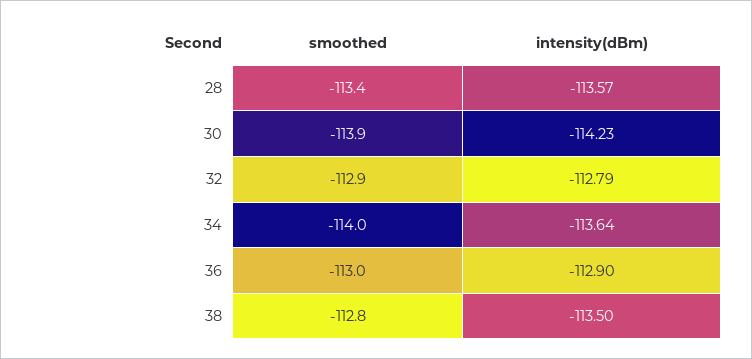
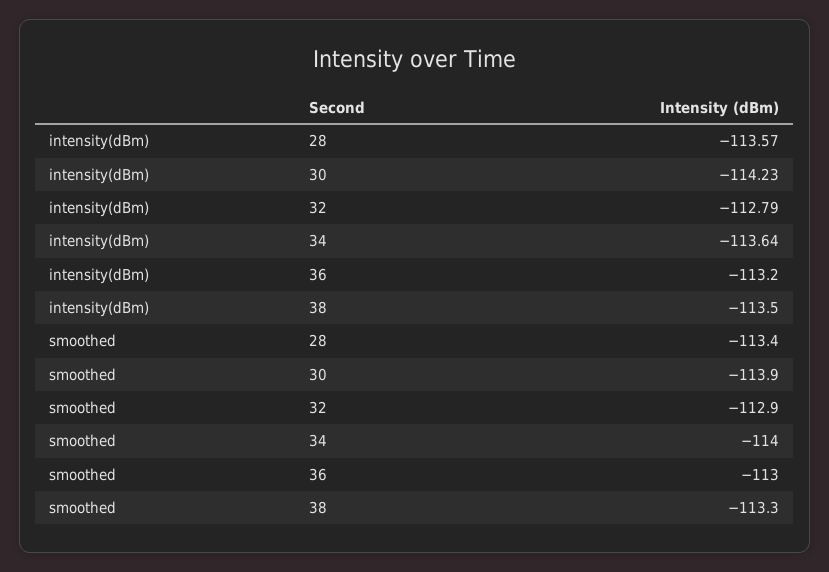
intensity(dBm), 36: -112.9 -> -113.2
smoothed, 38: -112.8 -> -113.3

